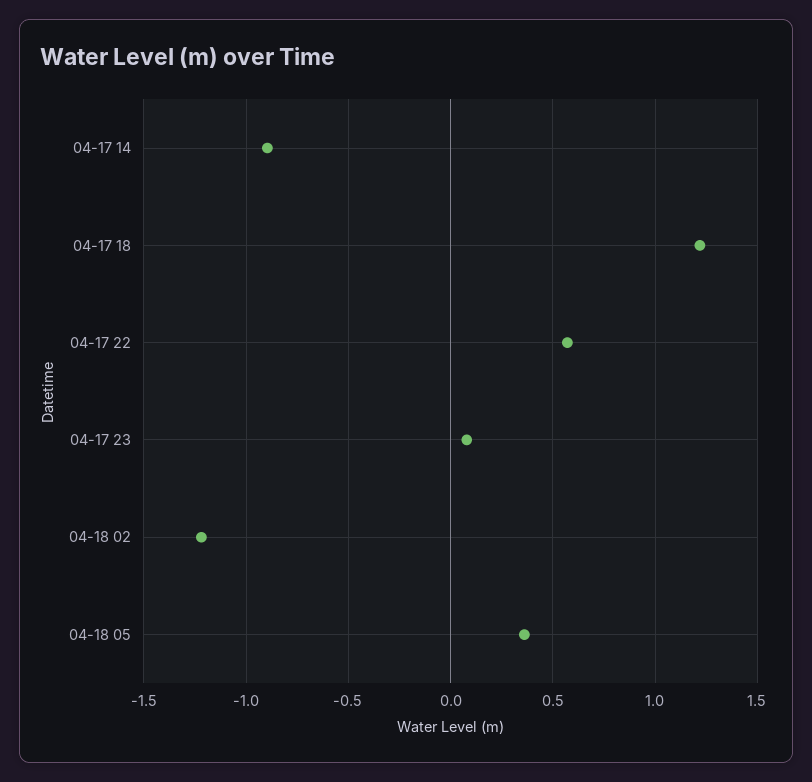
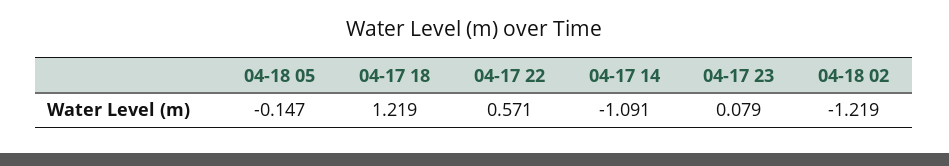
04-17 14: -0.9 -> -1.091
04-18 05: 0.35 -> -0.147

